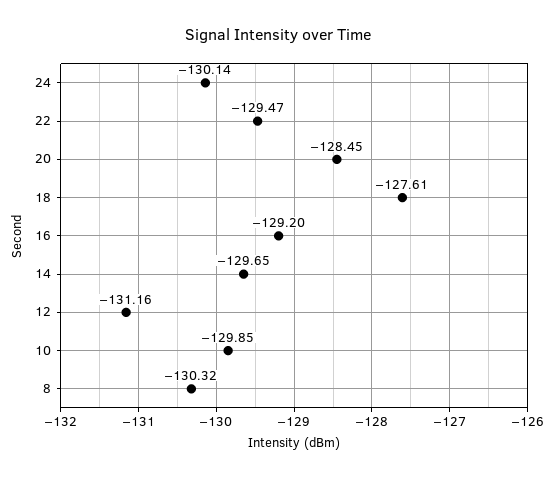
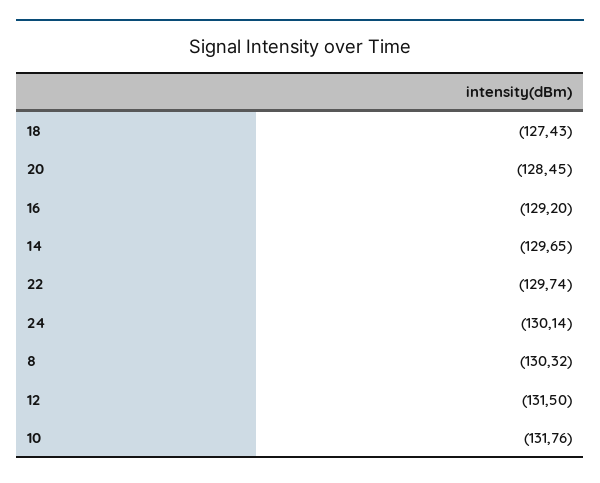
22: -129.47 -> -129.74
18: -127.61 -> -127.43
12: -131.16 -> -131.5
10: -129.85 -> -131.76

